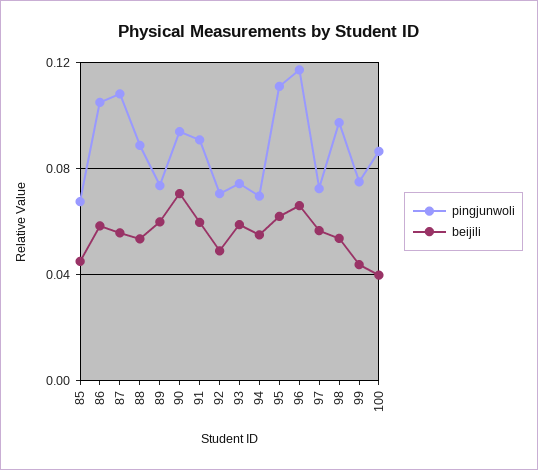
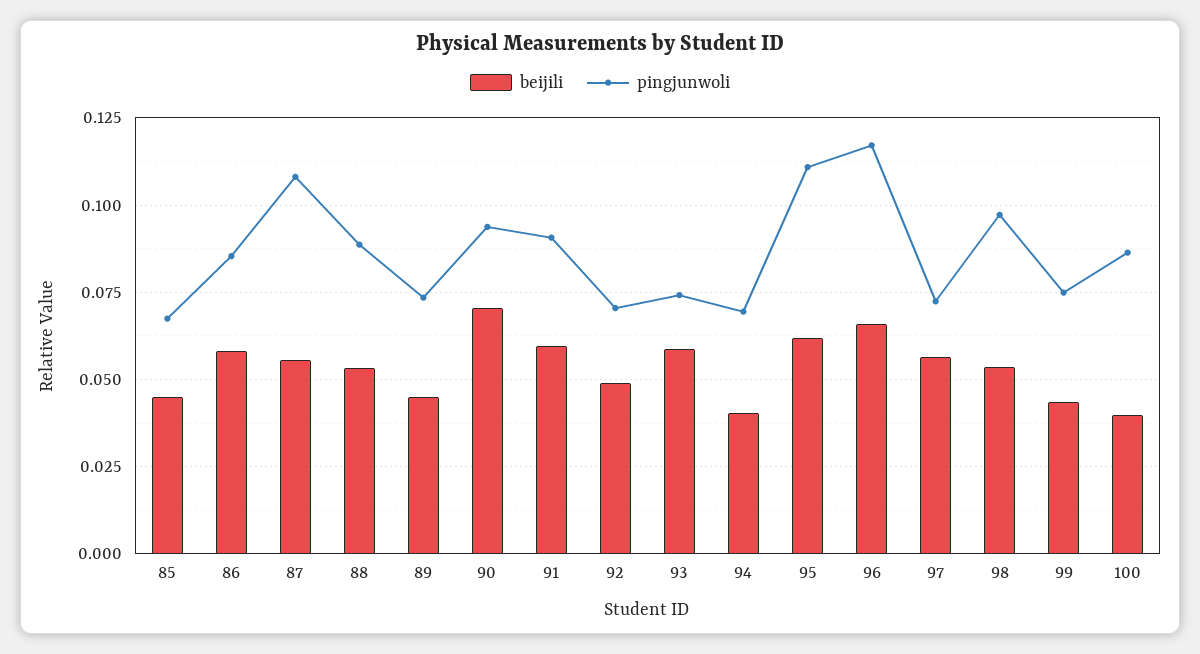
pingjunwoli, 86: 0.105 -> 0.085
beijili, 89: 0.06 -> 0.045
beijili, 94: 0.055 -> 0.04

